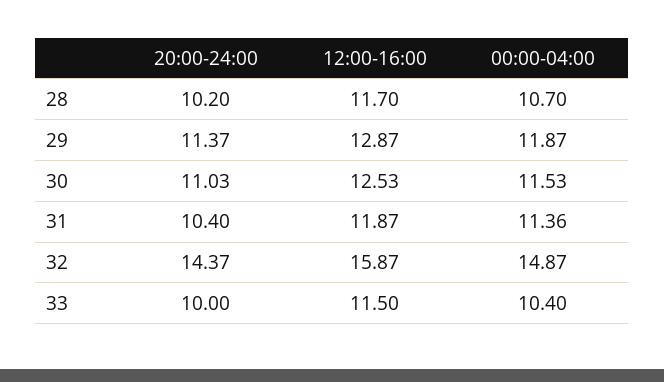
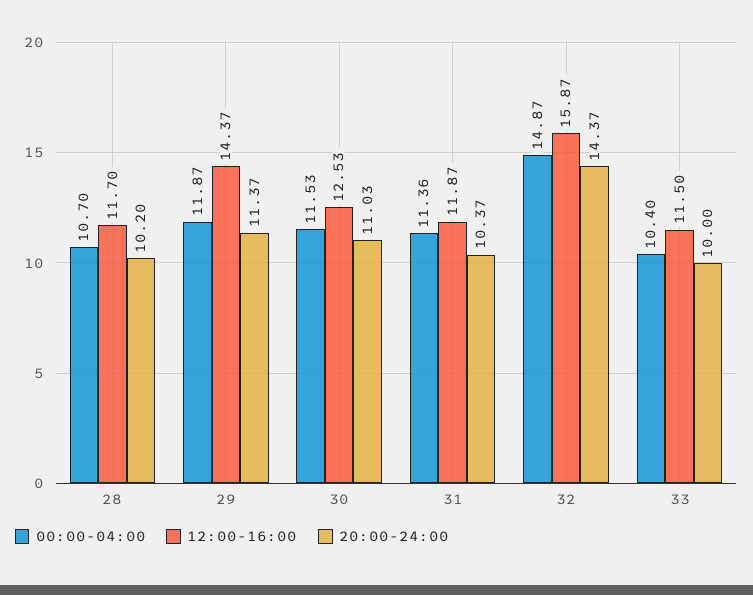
12:00-16:00, 29: 12.87 -> 14.37
20:00-24:00, 31: 10.4 -> 10.37

